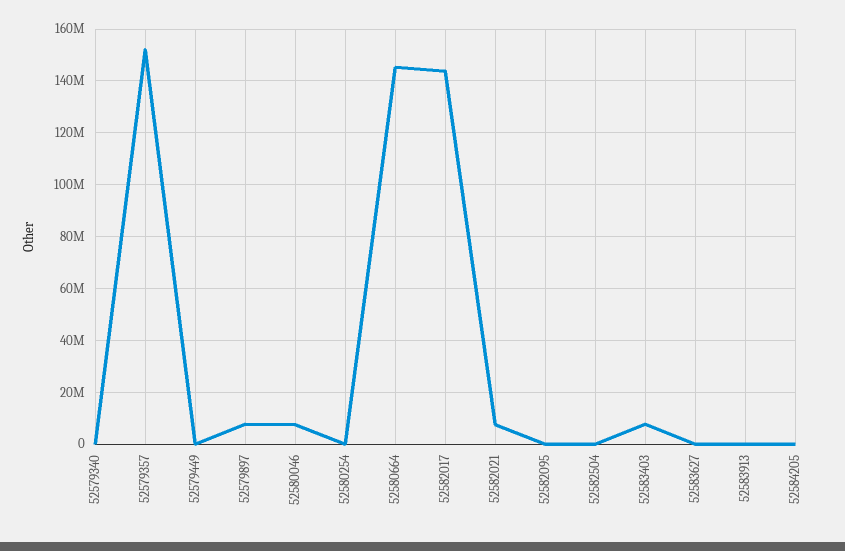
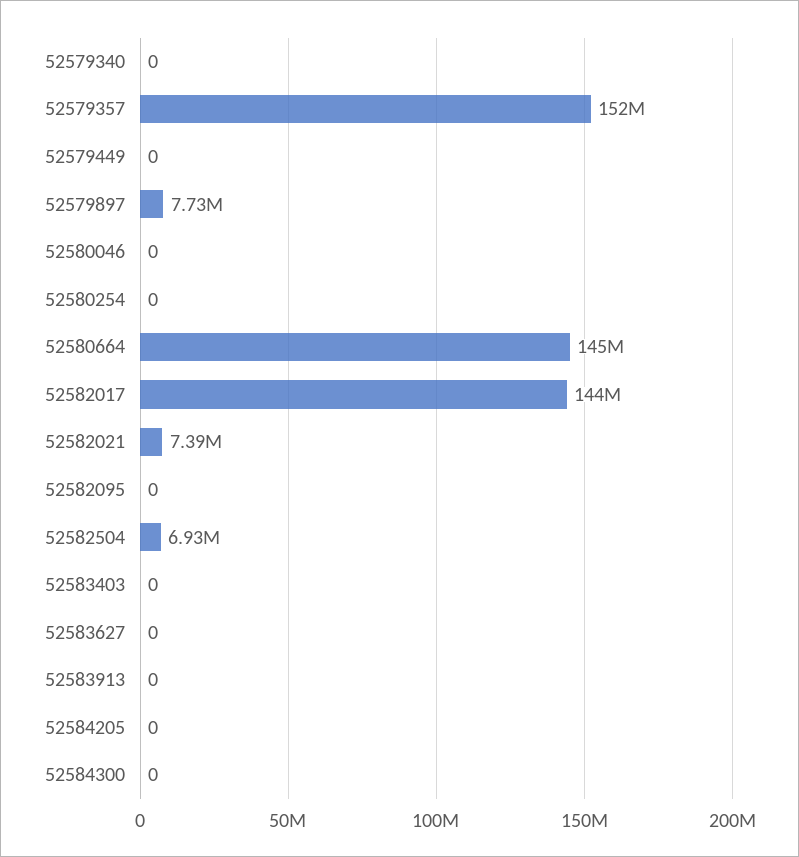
52580046: 7500000 -> 0
52582504: 0 -> 6930000
52583403: 7500000 -> 0
52584300: none -> 0

